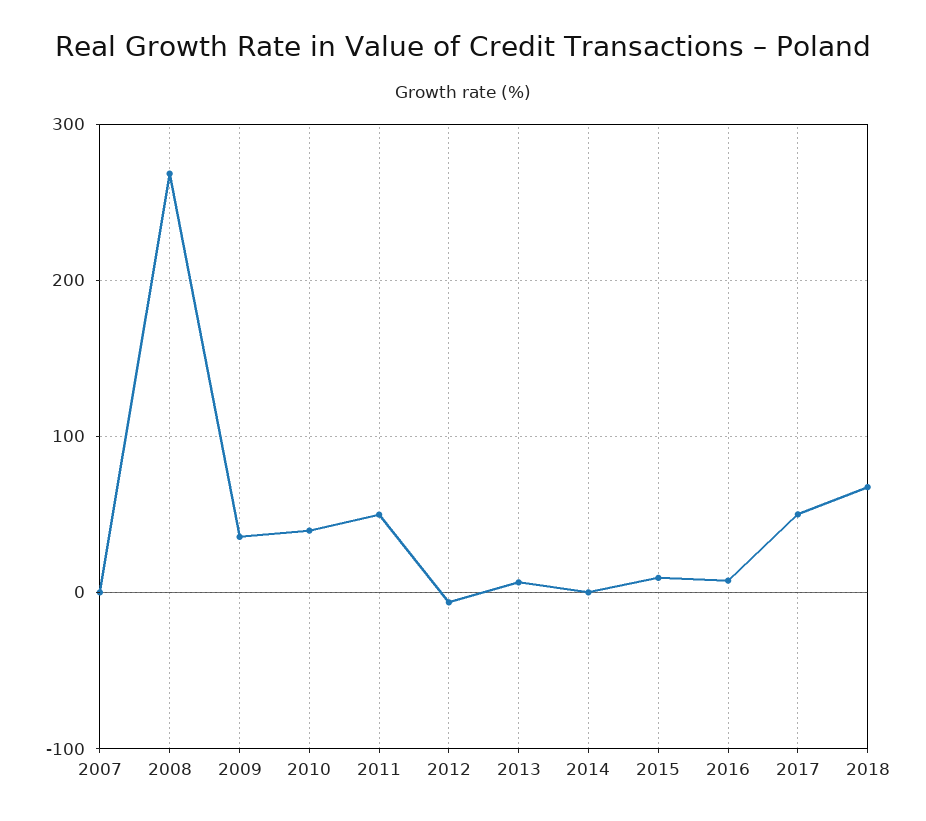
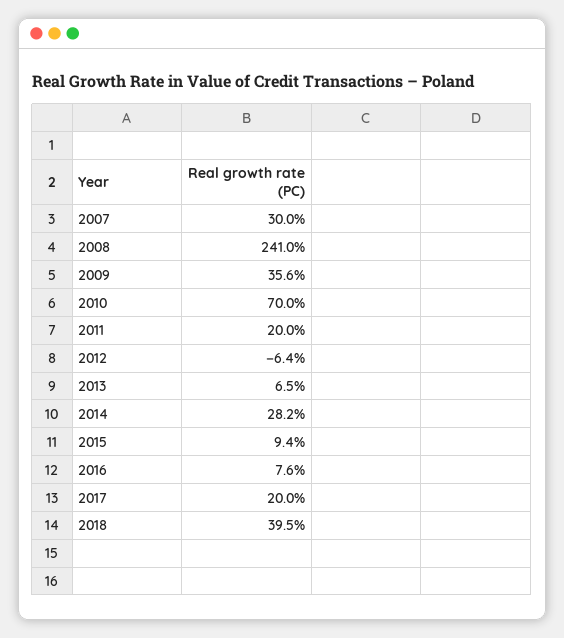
2007: 0 -> 30
2008: 270 -> 241
2010: 40 -> 70
2011: 50 -> 20
2014: 0 -> 28.2
2017: 50 -> 20
2018: 70 -> 39.5

